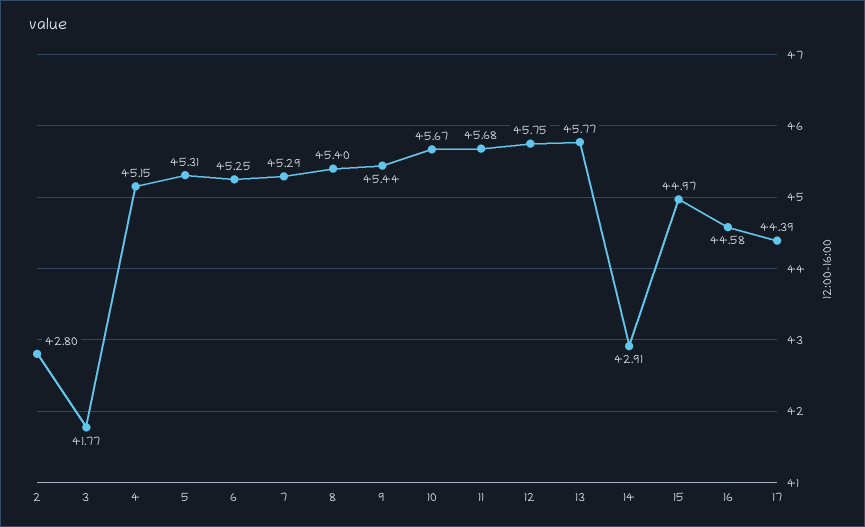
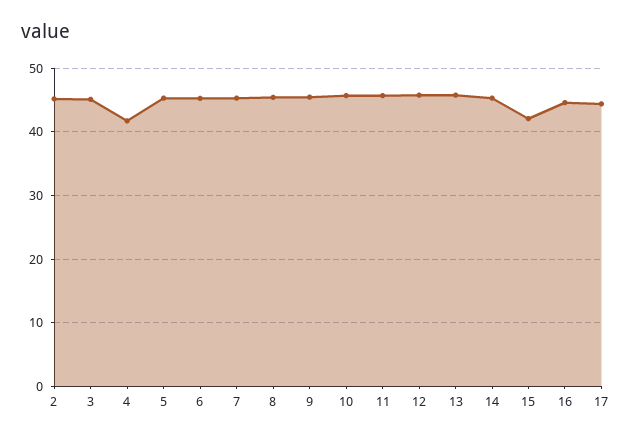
2: 42.8 -> 45
3: 41.77 -> 45
4: 45.15 -> 42
14: 42.91 -> 45
15: 44.97 -> 42

